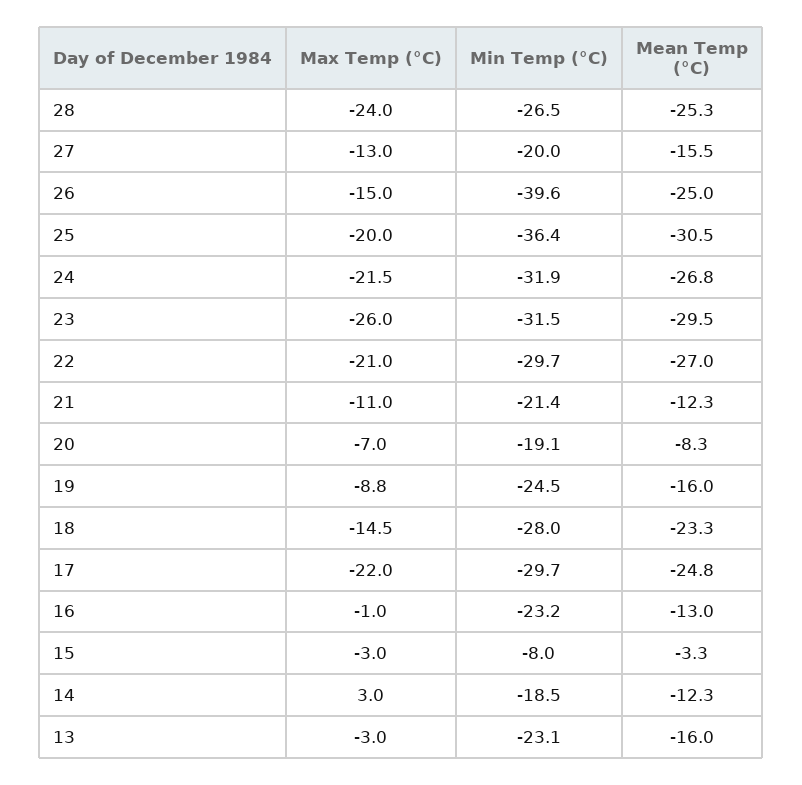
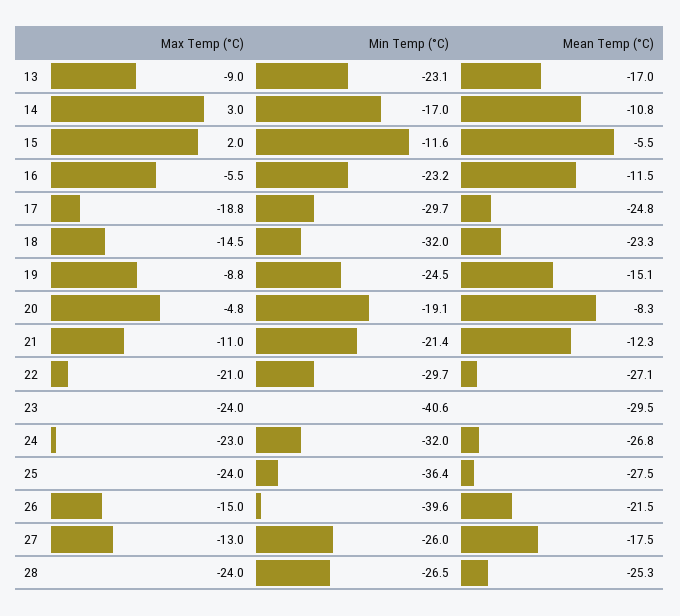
Min Temp (°C), 27: -20 -> -26
Mean Temp (°C), 27: -15.5 -> -17.5
Mean Temp (°C), 26: -25 -> -21.5
Max Temp (°C), 25: -20 -> -24
Mean Temp (°C), 25: -30.5 -> -27.5
Max Temp (°C), 24: -21.5 -> -23
Min Temp (°C), 24: -31.9 -> -32
Max Temp (°C), 23: -26 -> -24
Min Temp (°C), 23: -31.5 -> -40.6
Mean Temp (°C), 22: -27 -> -27.1
Max Temp (°C), 20: -7 -> -4.8
Mean Temp (°C), 19: -16 -> -15.1
Min Temp (°C), 18: -28 -> -32
Max Temp (°C), 17: -22 -> -18.8
Max Temp (°C), 16: -1 -> -5.5
Mean Temp (°C), 16: -13 -> -11.5
Max Temp (°C), 15: -3 -> 2
Min Temp (°C), 15: -8 -> -11.6
Mean Temp (°C), 15: -3.3 -> -5.5
Min Temp (°C), 14: -18.5 -> -17
Mean Temp (°C), 14: -12.3 -> -10.8
Max Temp (°C), 13: -3 -> -9
Mean Temp (°C), 13: -16 -> -17

